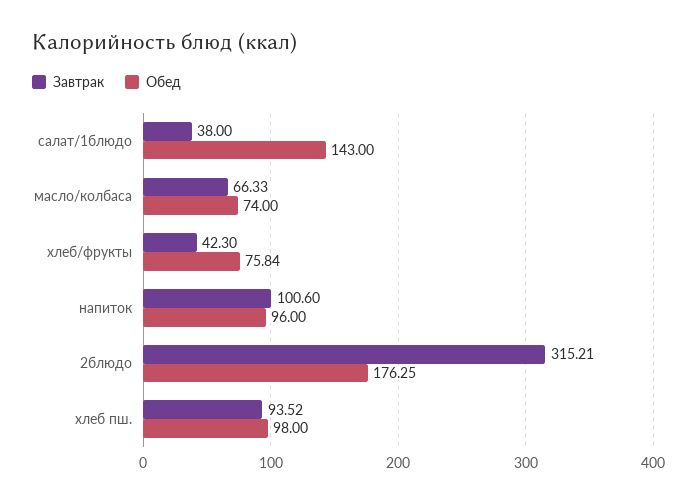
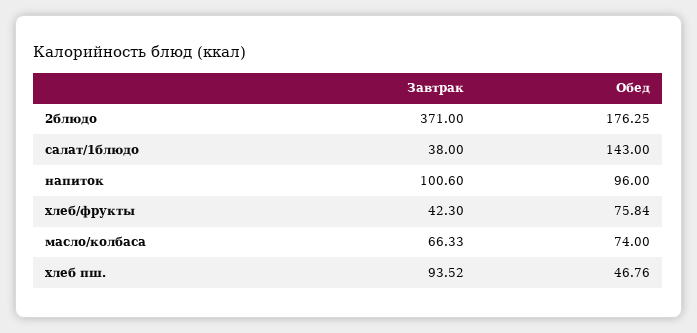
Завтрак, 2блюдо: 315.21 -> 371
Обед, хлеб пш.: 98 -> 46.76

